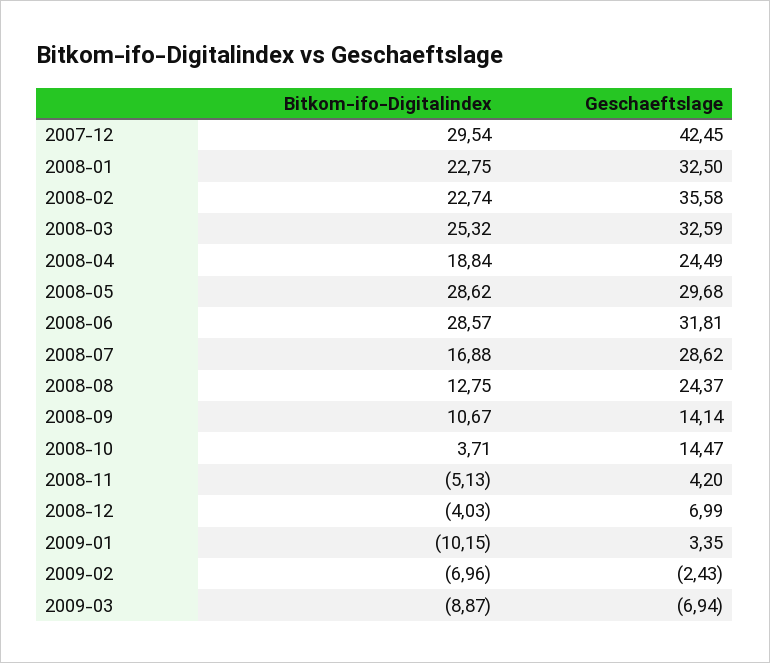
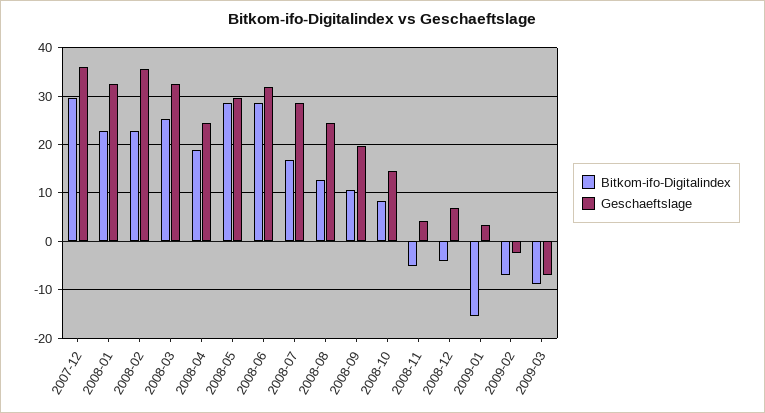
Geschaeftslage, 2007-12: 42.45 -> 36
Geschaeftslage, 2008-09: 14.14 -> 20
Bitkom-ifo-Digitalindex, 2008-10: 3.71 -> 8
Bitkom-ifo-Digitalindex, 2009-01: -10.15 -> -16

